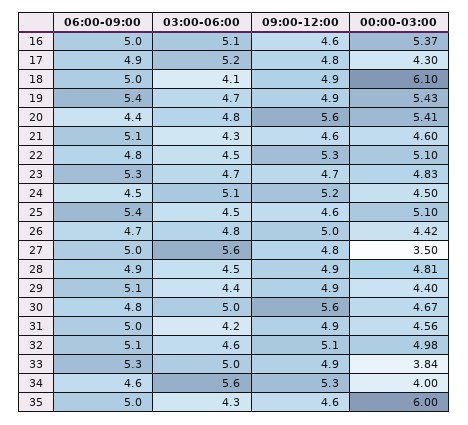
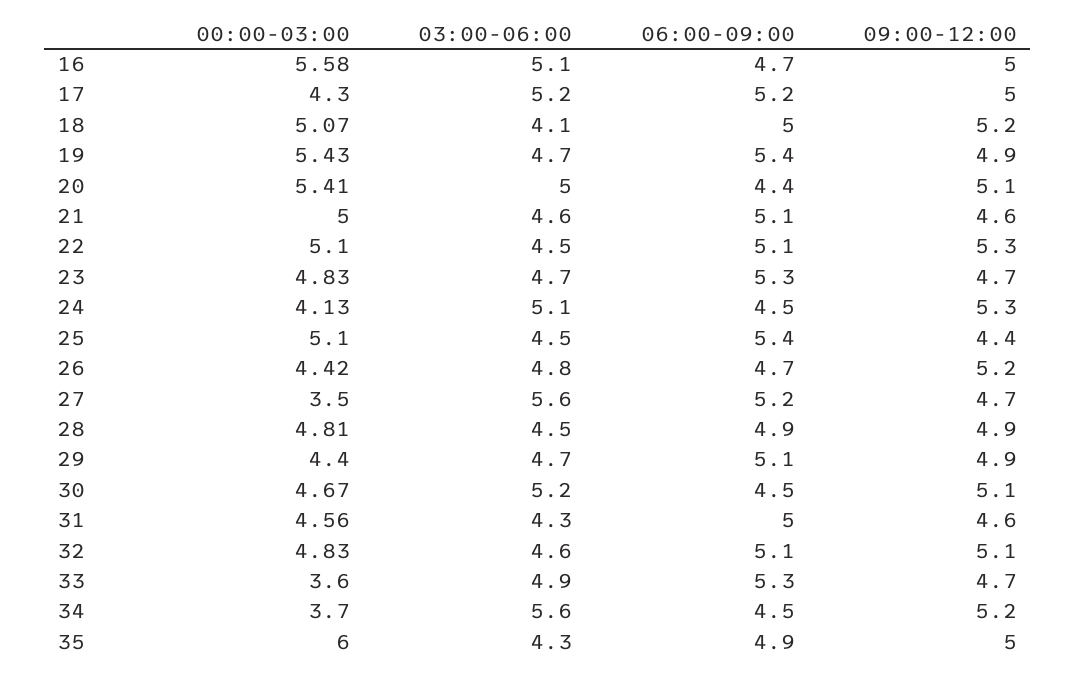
06:00-09:00, 16: 5 -> 4.7
09:00-12:00, 16: 4.6 -> 5
00:00-03:00, 16: 5.37 -> 5.58
06:00-09:00, 17: 4.9 -> 5.2
09:00-12:00, 17: 4.8 -> 5
09:00-12:00, 18: 4.9 -> 5.2
00:00-03:00, 18: 6.1 -> 5.07
03:00-06:00, 20: 4.8 -> 5
09:00-12:00, 20: 5.6 -> 5.1
03:00-06:00, 21: 4.3 -> 4.6
00:00-03:00, 21: 4.6 -> 5
06:00-09:00, 22: 4.8 -> 5.1
09:00-12:00, 24: 5.2 -> 5.3
00:00-03:00, 24: 4.5 -> 4.13
09:00-12:00, 25: 4.6 -> 4.4
09:00-12:00, 26: 5 -> 5.2
06:00-09:00, 27: 5 -> 5.2
09:00-12:00, 27: 4.8 -> 4.7
03:00-06:00, 29: 4.4 -> 4.7
06:00-09:00, 30: 4.8 -> 4.5
03:00-06:00, 30: 5 -> 5.2
09:00-12:00, 30: 5.6 -> 5.1
03:00-06:00, 31: 4.2 -> 4.3
09:00-12:00, 31: 4.9 -> 4.6
00:00-03:00, 32: 4.98 -> 4.83
03:00-06:00, 33: 5 -> 4.9
09:00-12:00, 33: 4.9 -> 4.7
00:00-03:00, 33: 3.84 -> 3.6
06:00-09:00, 34: 4.6 -> 4.5
09:00-12:00, 34: 5.3 -> 5.2
00:00-03:00, 34: 4 -> 3.7
06:00-09:00, 35: 5 -> 4.9
09:00-12:00, 35: 4.6 -> 5

